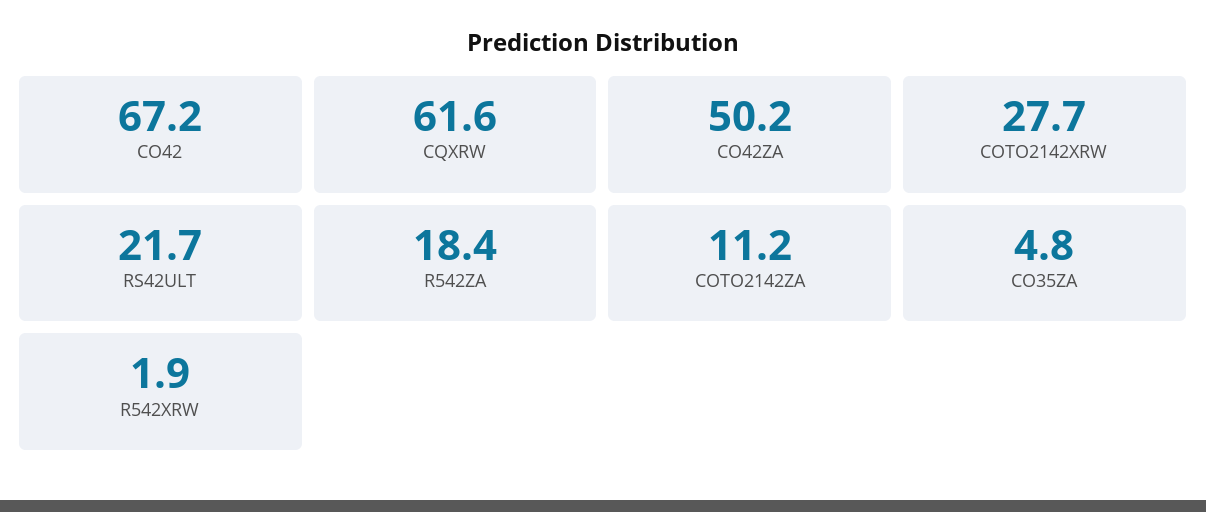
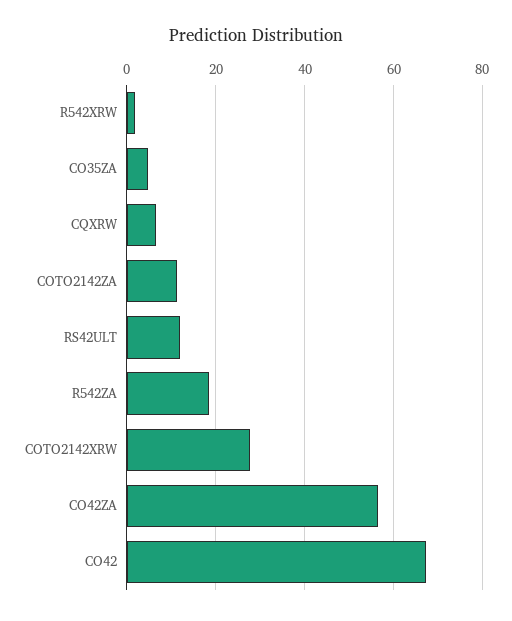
CQXRW: 61.6 -> 6
CO42ZA: 50.2 -> 56
RS42ULT: 21.7 -> 12

